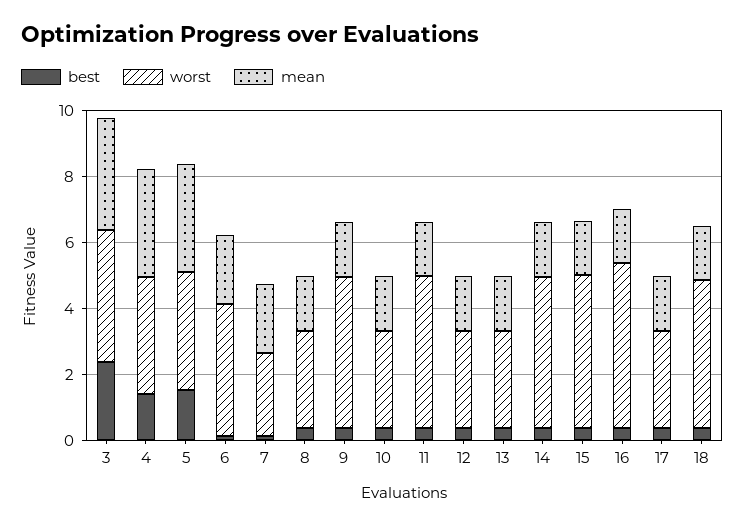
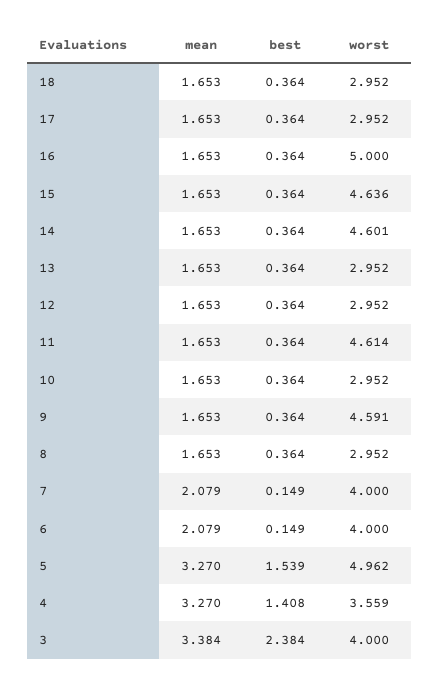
worst, 5: 3.5 -> 4.962
worst, 7: 2.5 -> 4
worst, 18: 4.5 -> 2.952

